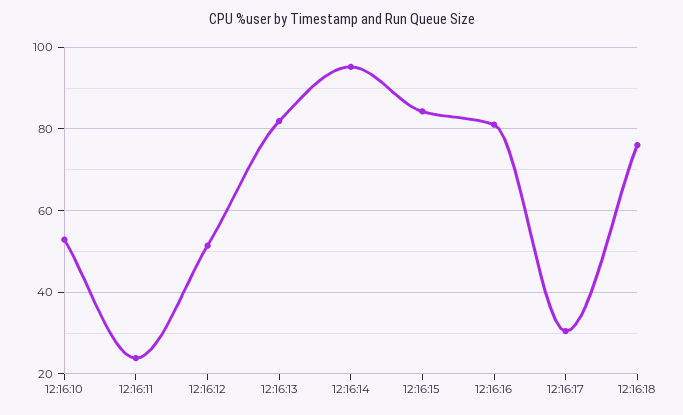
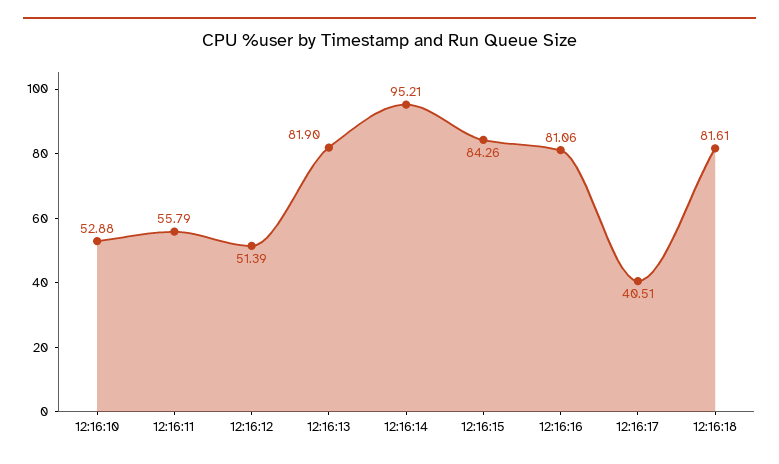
12:16:11: 24 -> 55.79
12:16:17: 30 -> 40.51
12:16:18: 76 -> 81.61

